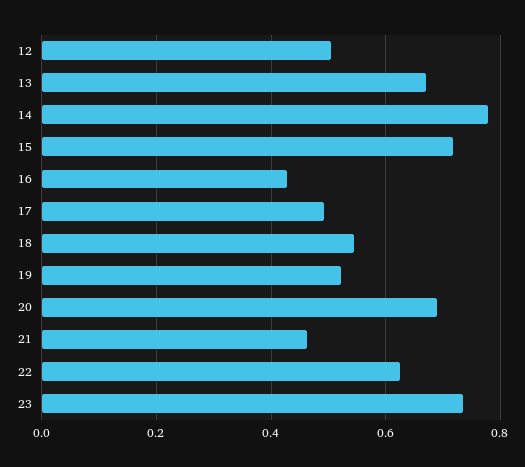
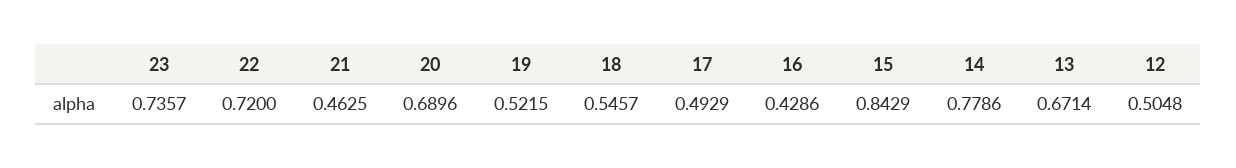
15: 0.72 -> 0.8429
22: 0.62 -> 0.72

